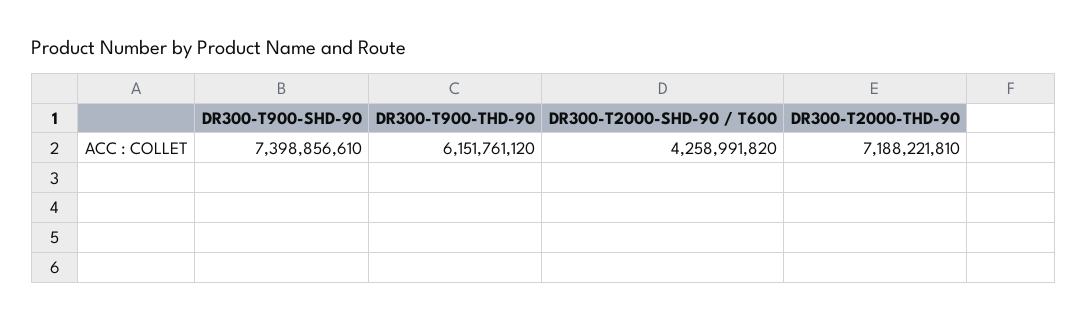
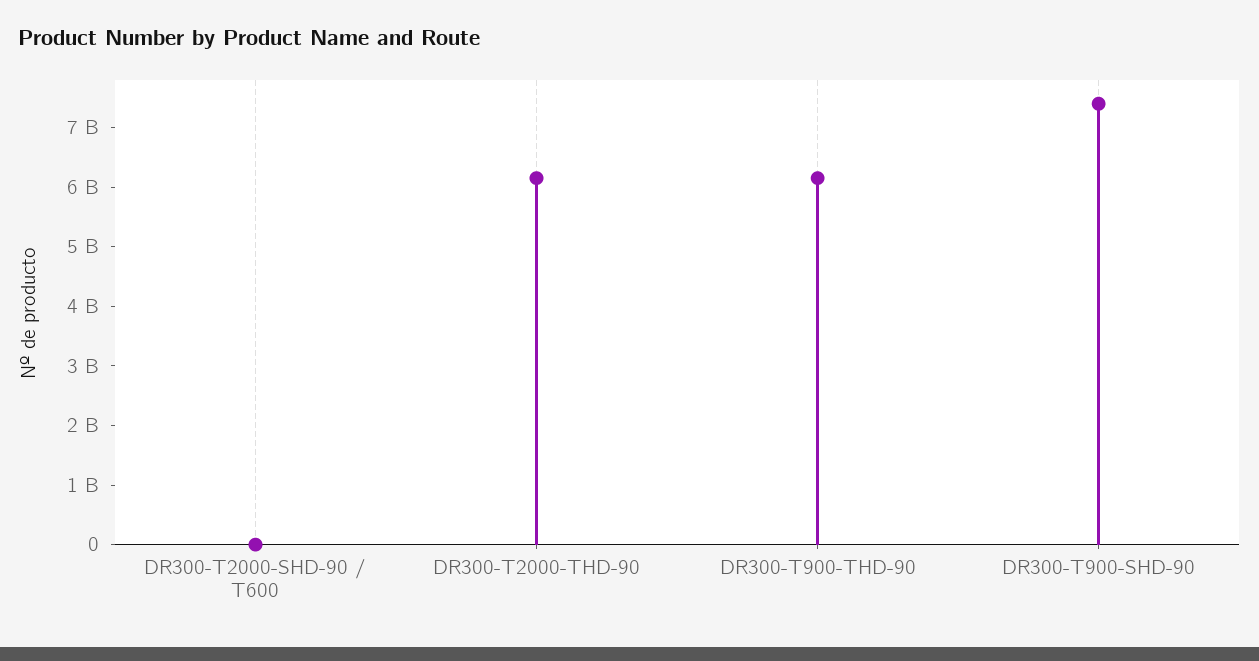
DR300-T2000-SHD-90 / T600: 4258991820 -> 0
DR300-T2000-THD-90: 7188221810 -> 6200000000

